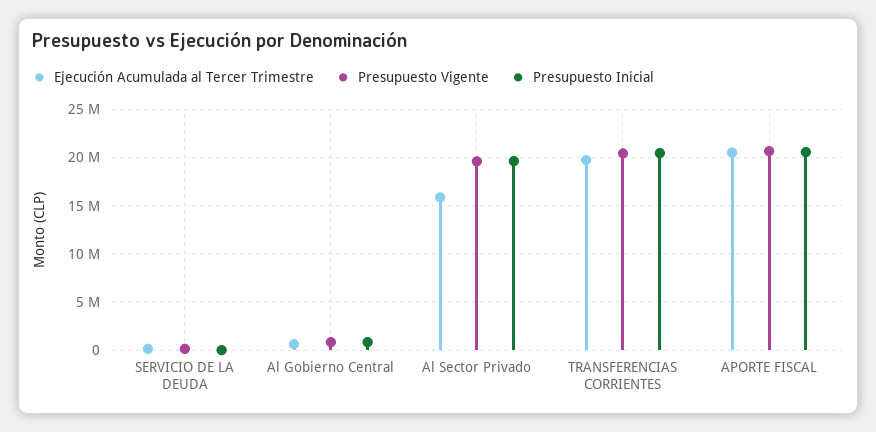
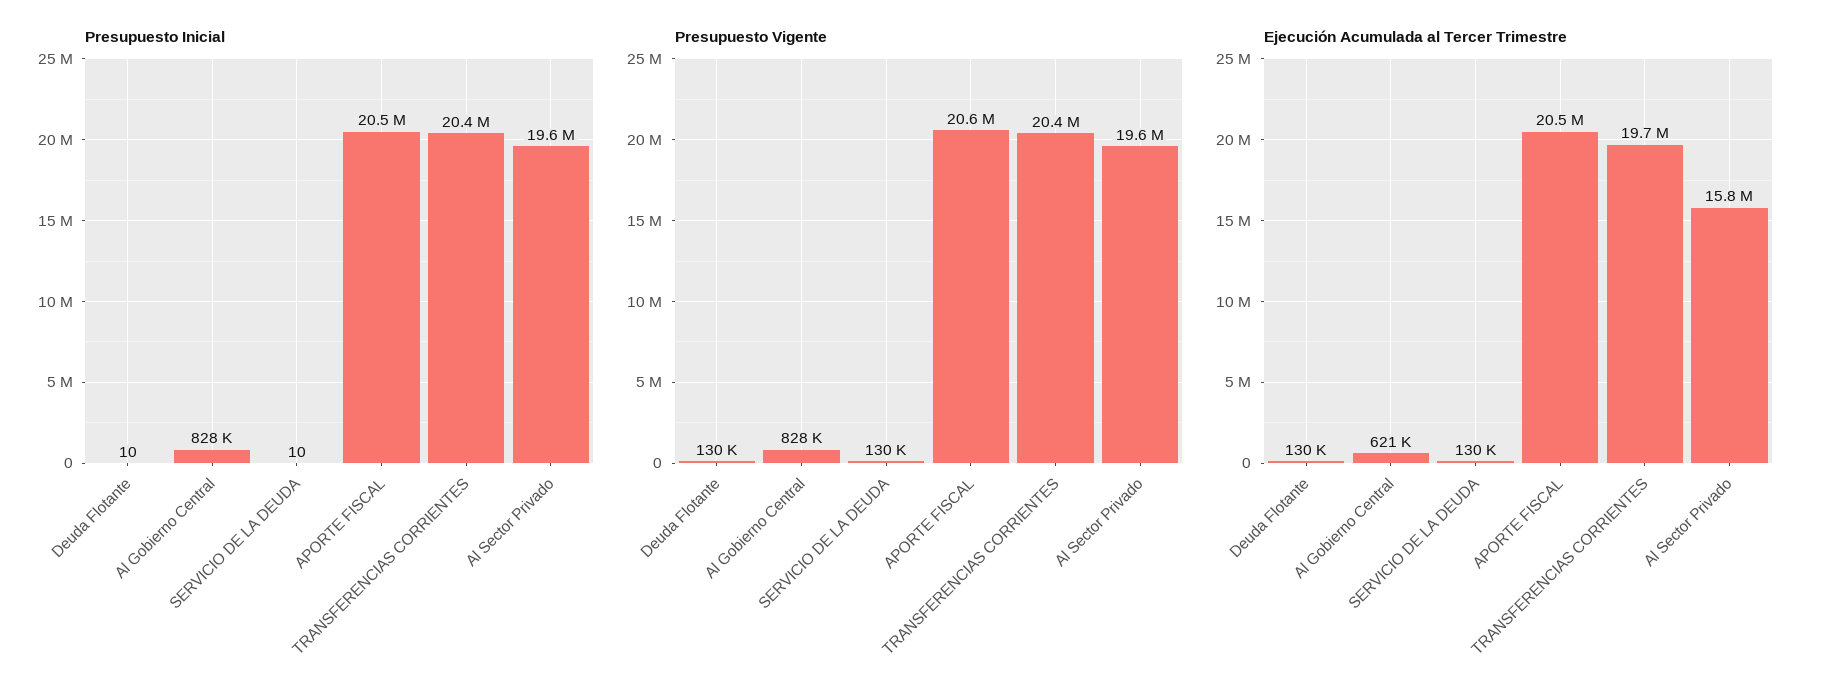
Presupuesto Inicial, Deuda Flotante: none -> 10
Presupuesto Vigente, Deuda Flotante: none -> 130000
Ejecución Acumulada al Tercer Trimestre, Deuda Flotante: none -> 130000

